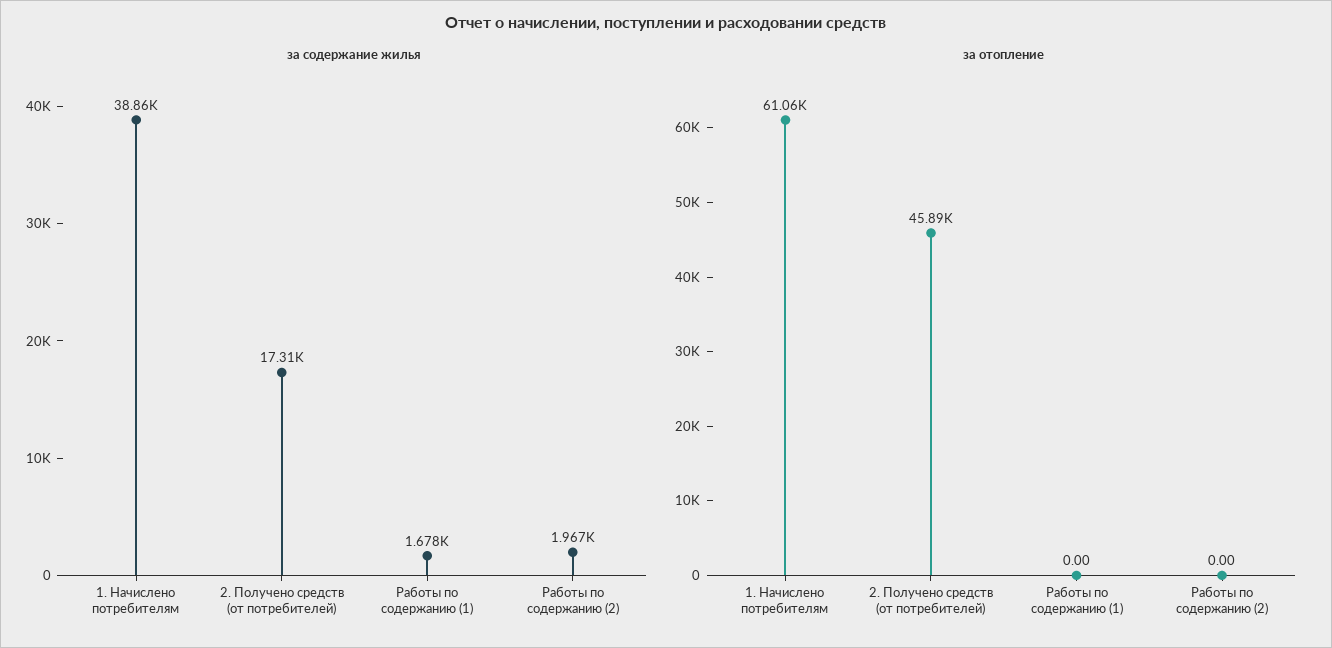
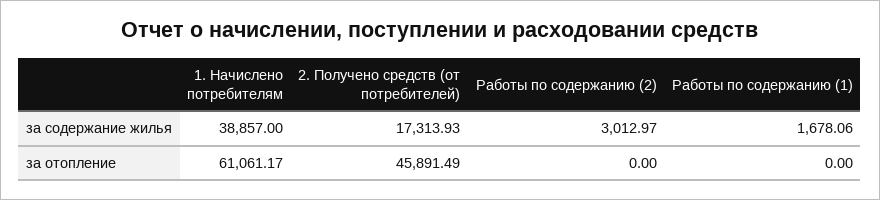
за содержание жилья, Работы по содержанию (2): 1967 -> 3012.97

